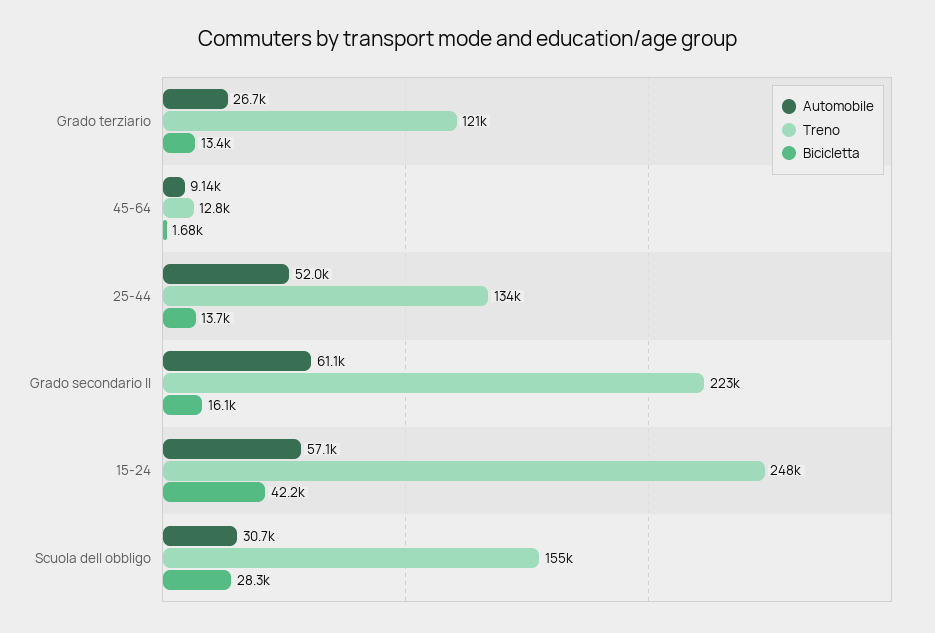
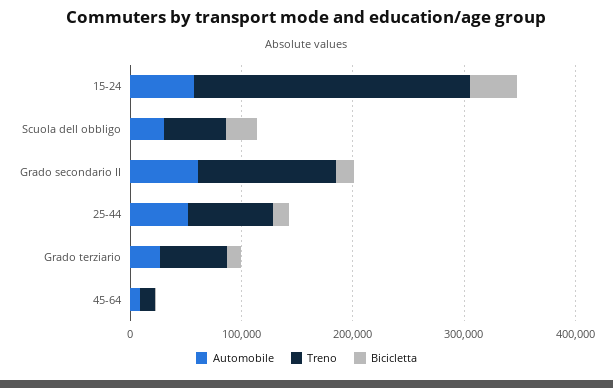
Treno, Grado terziario: 121000 -> 60000
Treno, 25-44: 134000 -> 80000
Treno, Grado secondario II: 223000 -> 120000
Treno, Scuola dell obbligo: 155000 -> 60000

